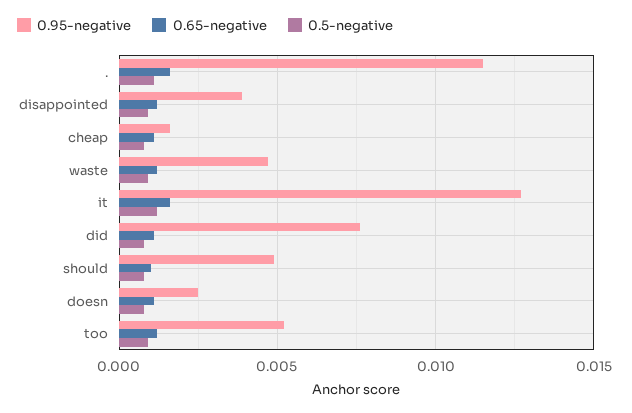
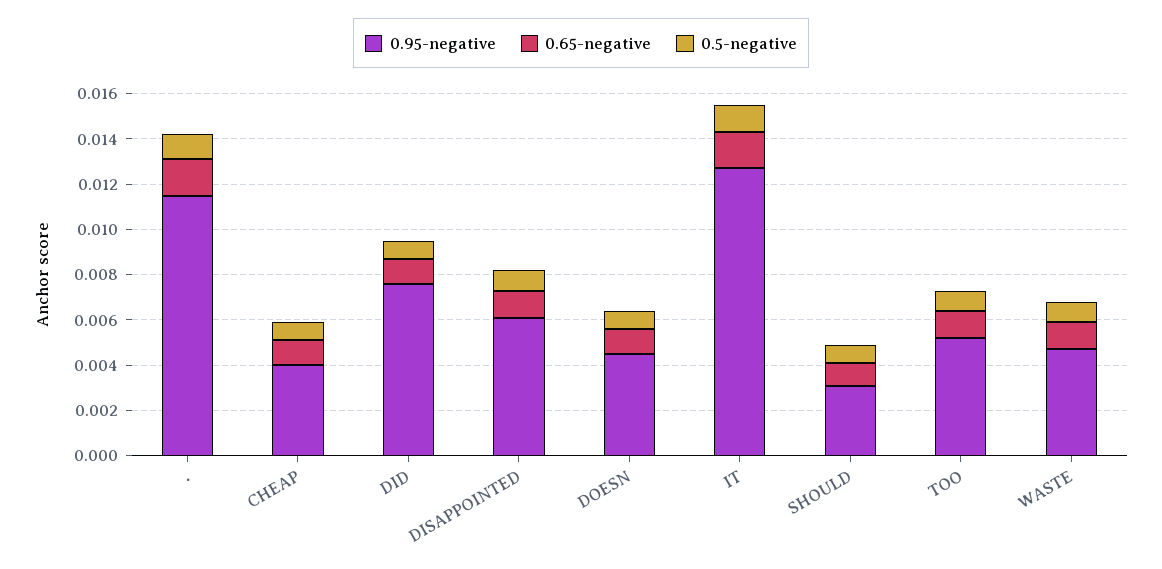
0.95-negative, disappointed: 0.004 -> 0.006
0.95-negative, cheap: 0.0015 -> 0.004
0.95-negative, should: 0.005 -> 0.003
0.95-negative, doesn: 0.0025 -> 0.0045

